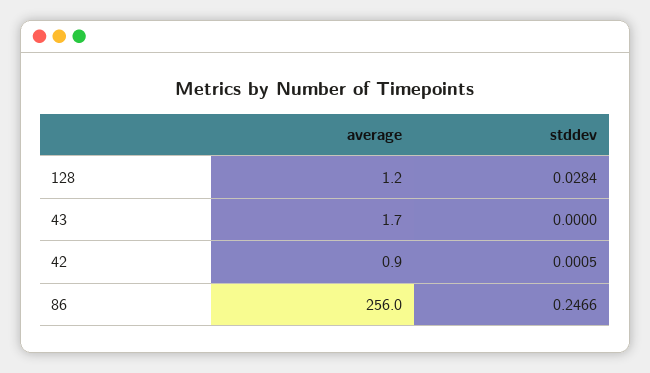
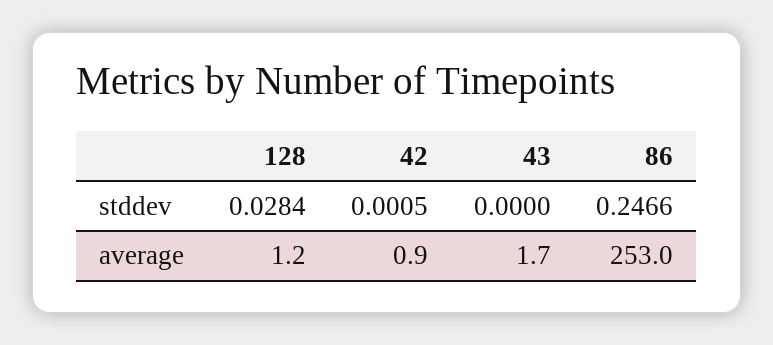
average, 86: 256 -> 253

